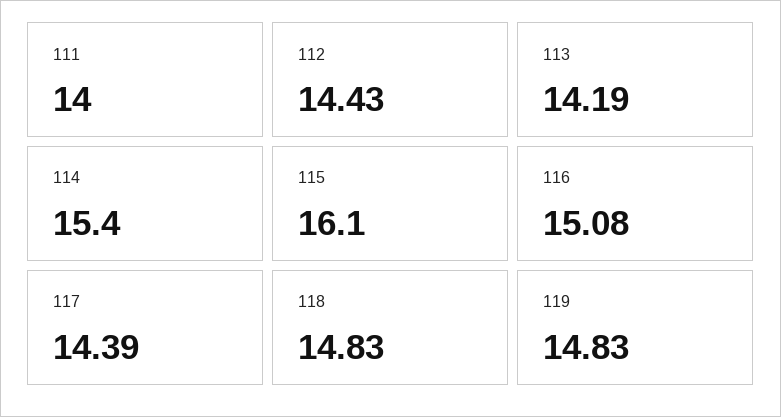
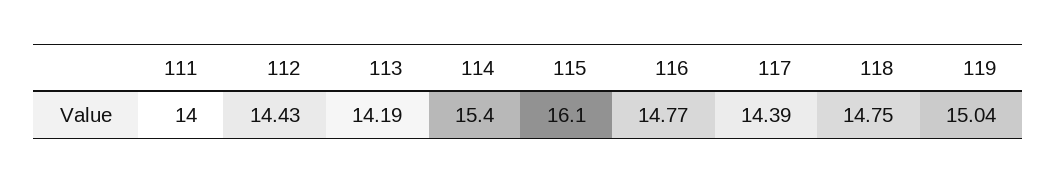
116: 15.08 -> 14.77
118: 14.83 -> 14.75
119: 14.83 -> 15.04

